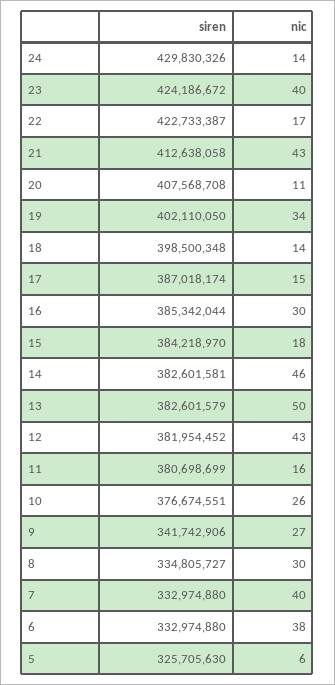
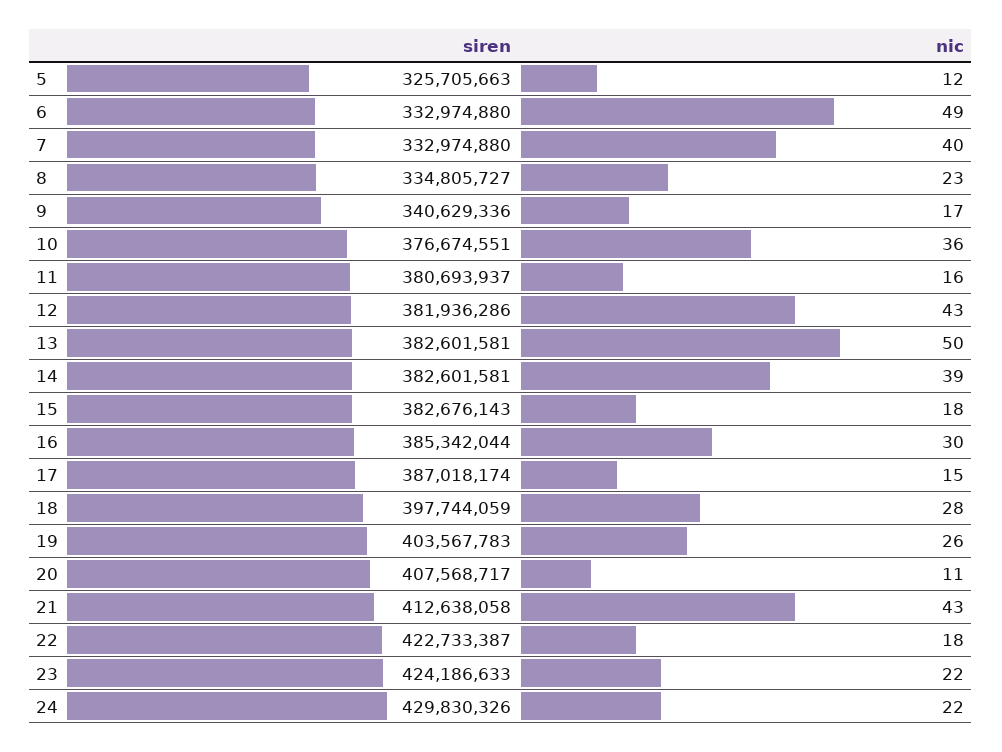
nic, 24: 14 -> 22
siren, 23: 424186672 -> 424186633
nic, 23: 40 -> 22
nic, 22: 17 -> 18
siren, 20: 407568708 -> 407568717
siren, 19: 402110050 -> 403567783
nic, 19: 34 -> 26
siren, 18: 398500348 -> 397744059
nic, 18: 14 -> 28
siren, 15: 384218970 -> 382676143
nic, 14: 46 -> 39
siren, 13: 382601579 -> 382601581
siren, 12: 381954452 -> 381936286
siren, 11: 380698699 -> 380693937
nic, 10: 26 -> 36
siren, 9: 341742906 -> 340629336
nic, 9: 27 -> 17
nic, 8: 30 -> 23
nic, 6: 38 -> 49
siren, 5: 325705630 -> 325705663
nic, 5: 6 -> 12

